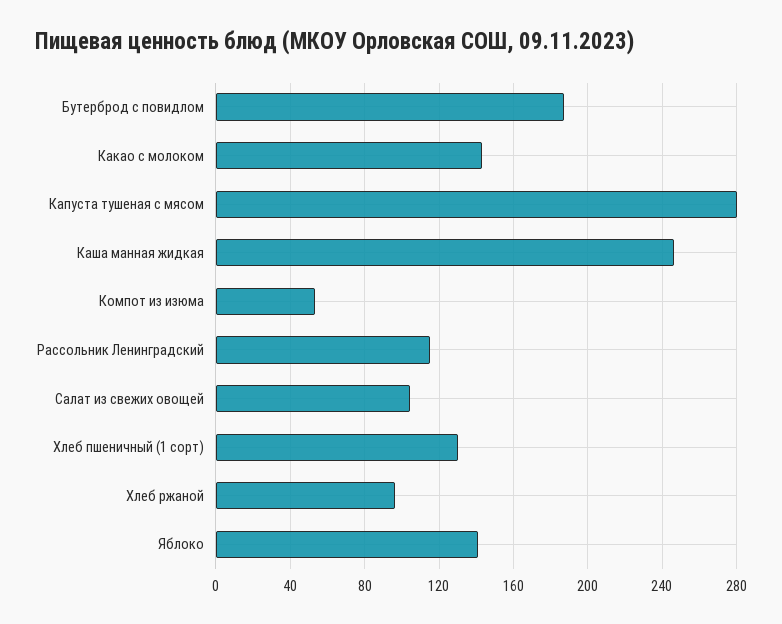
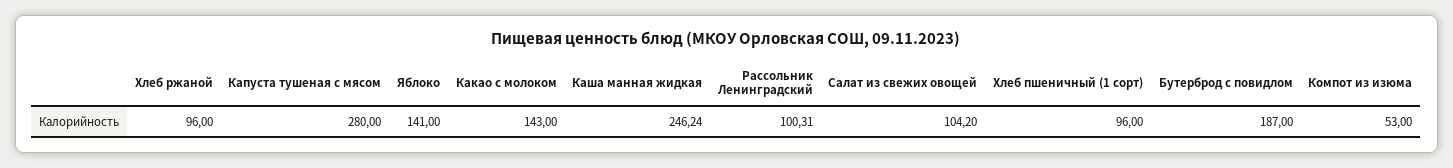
Рассольник Ленинградский: 115 -> 100.31
Хлеб пшеничный (1 сорт): 130 -> 96

